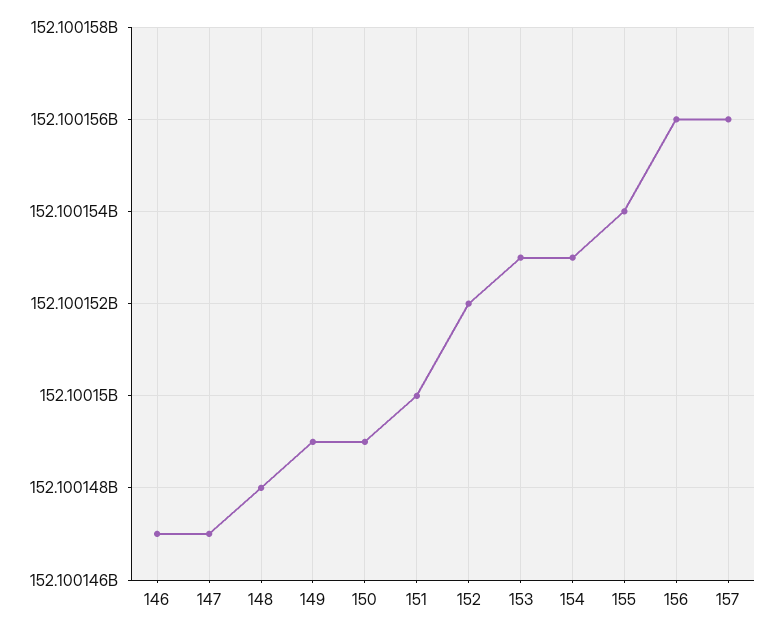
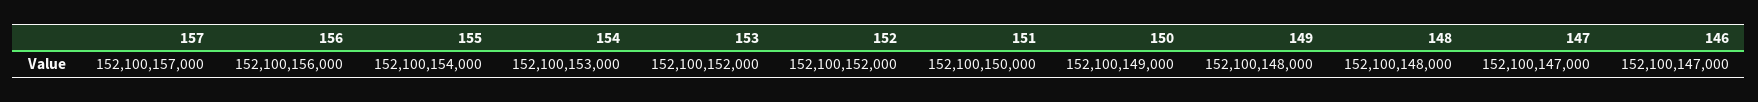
149: 152100149000 -> 152100148000
153: 152100153000 -> 152100152000
157: 152100156000 -> 152100157000

